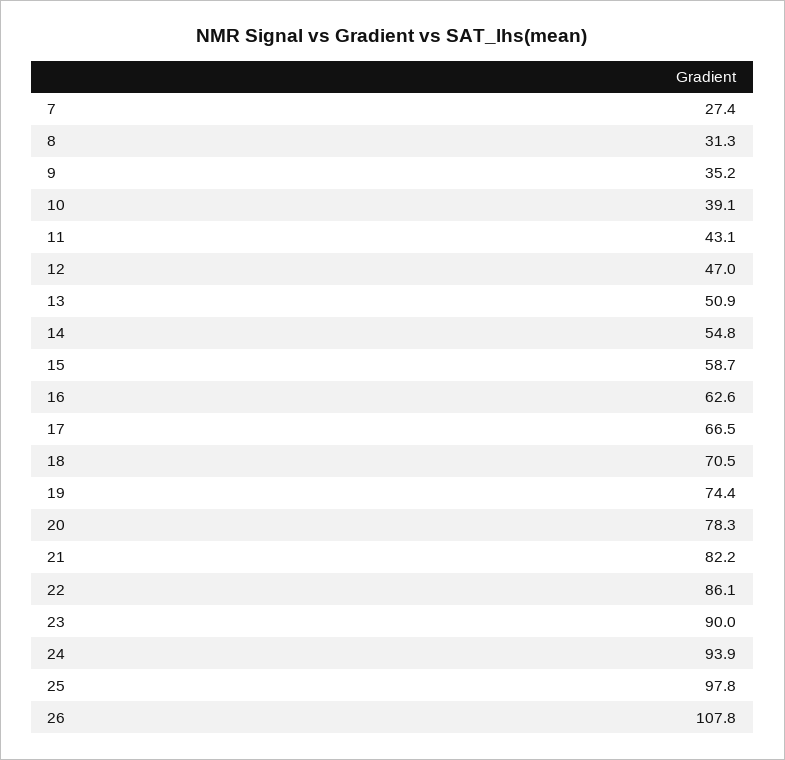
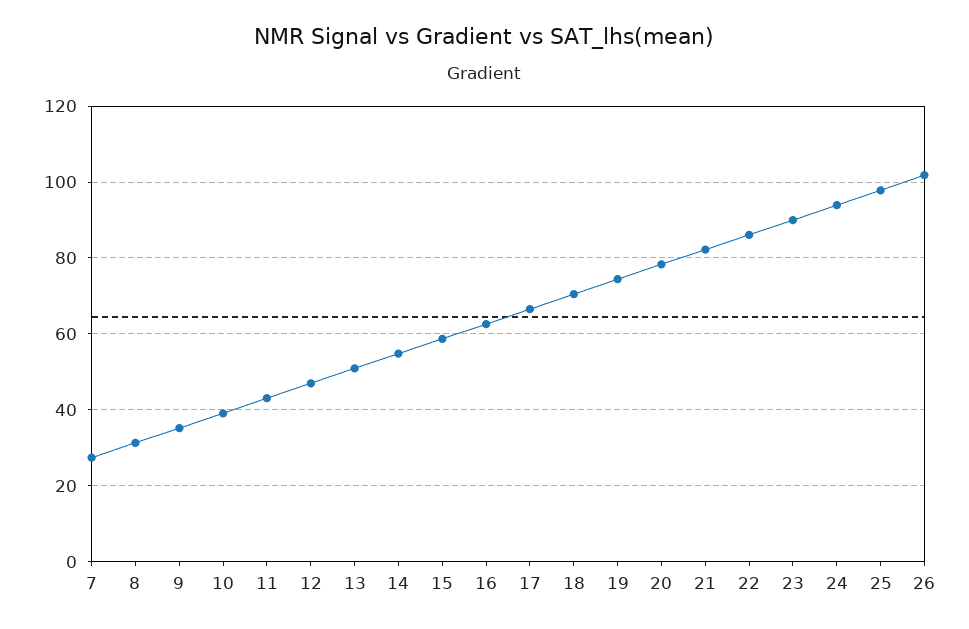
26: 107.8 -> 102

